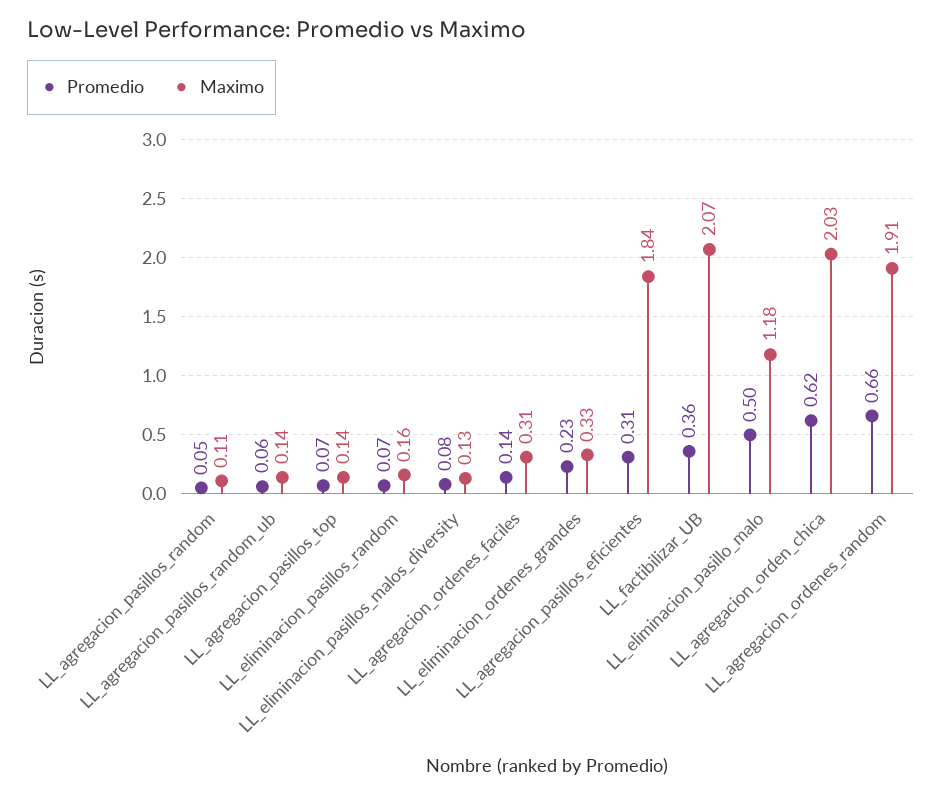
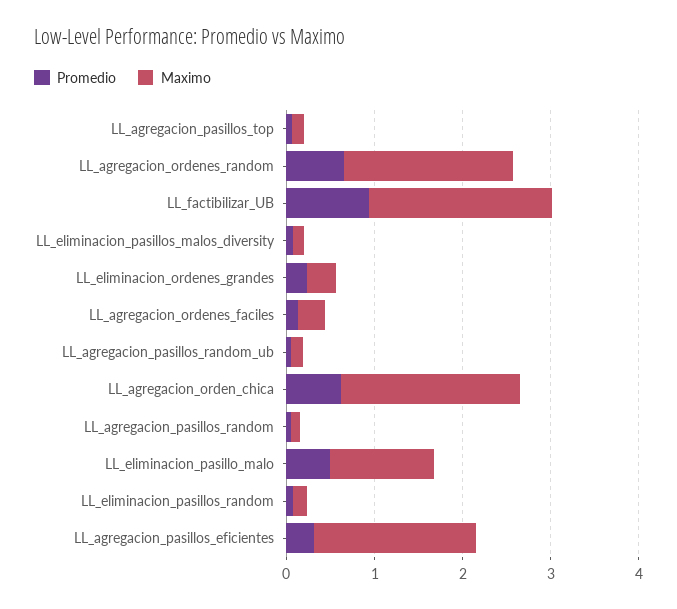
Promedio, LL_factibilizar_UB: 0.36 -> 1

